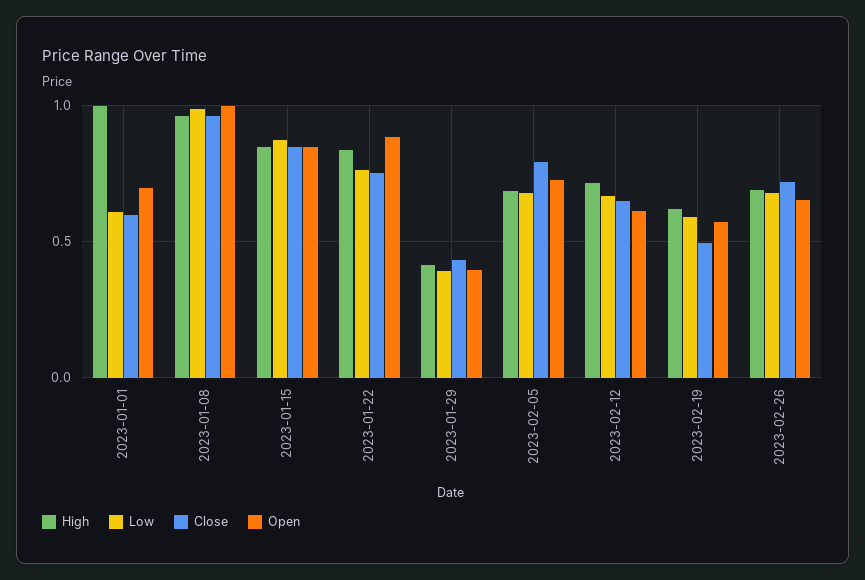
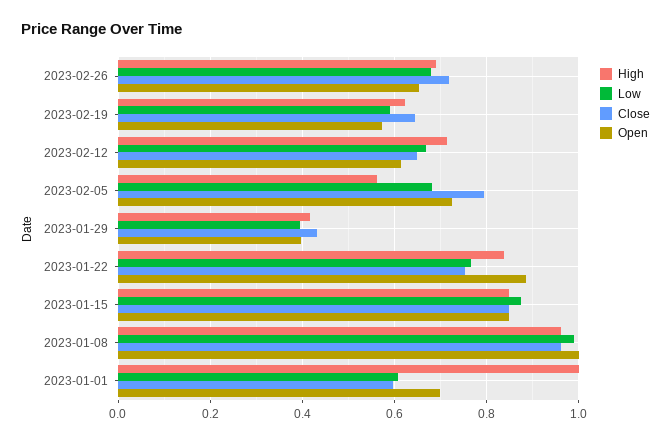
High, 2023-02-05: 0.7 -> 0.56
Close, 2023-02-19: 0.5 -> 0.64

